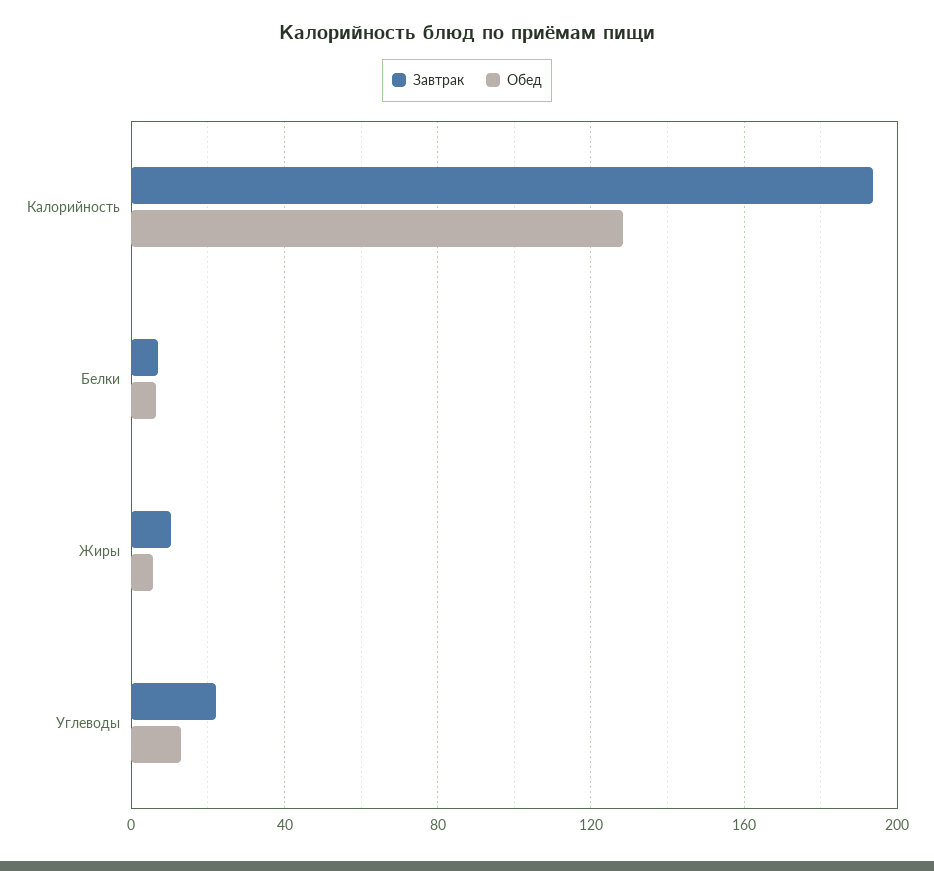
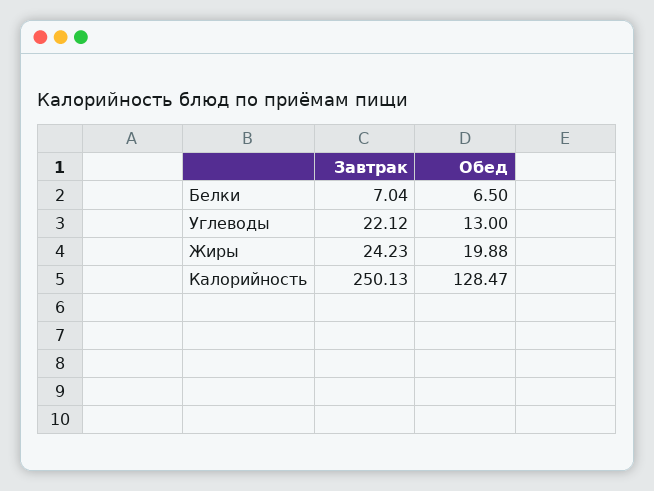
Завтрак, Калорийность: 195 -> 250.13
Завтрак, Жиры: 10 -> 24.23
Обед, Жиры: 5 -> 19.88

